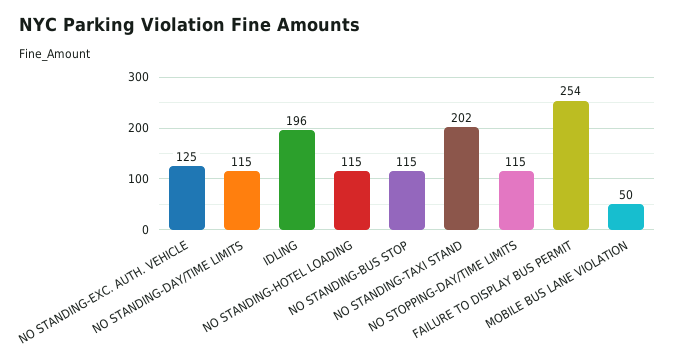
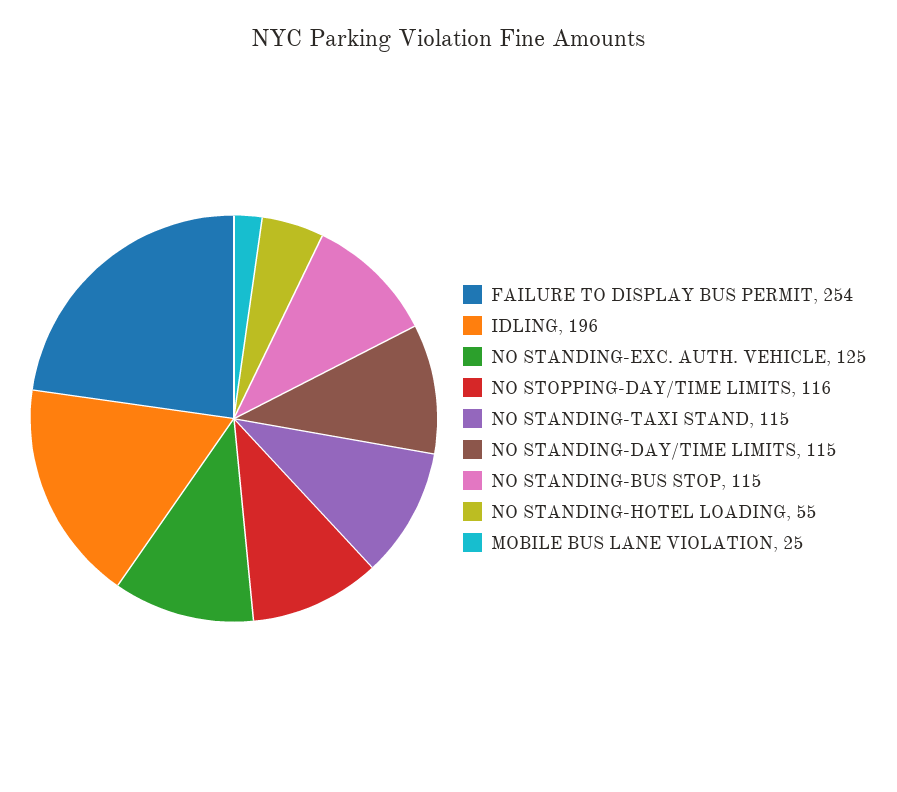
NO STANDING-HOTEL LOADING: 115 -> 55
NO STANDING-TAXI STAND: 202 -> 115
NO STOPPING-DAY/TIME LIMITS: 115 -> 116
MOBILE BUS LANE VIOLATION: 50 -> 25

